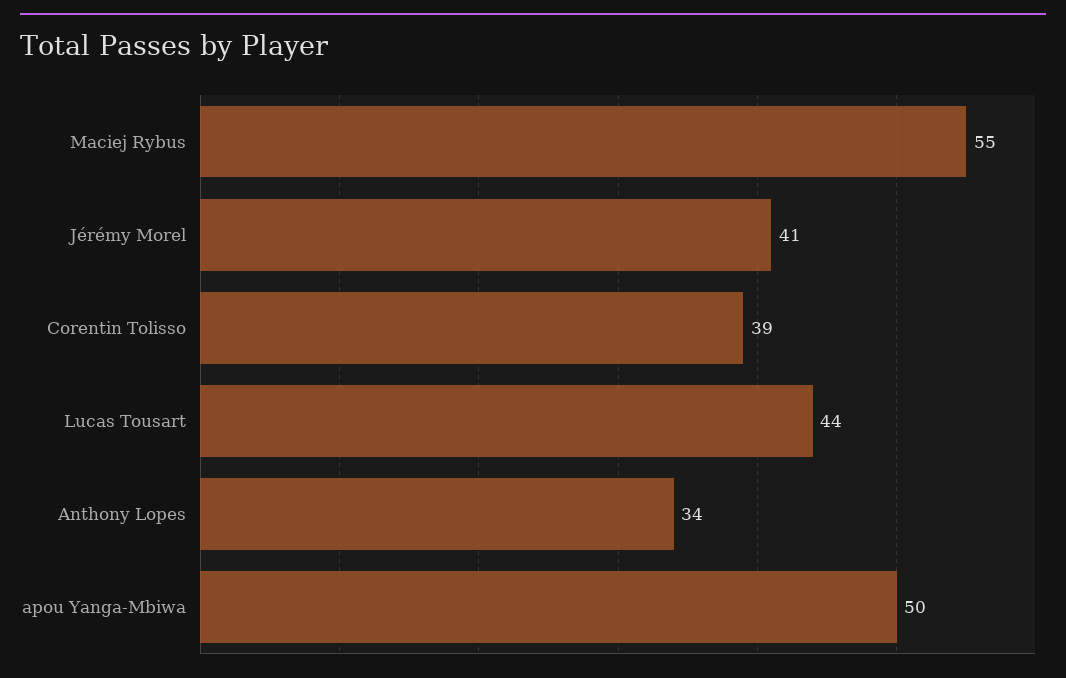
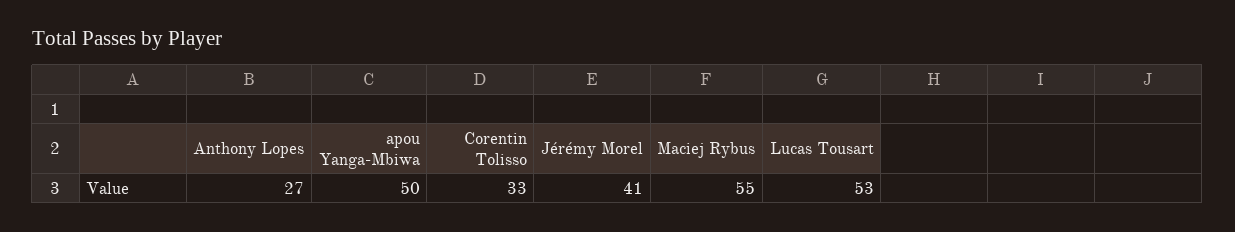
Corentin Tolisso: 39 -> 33
Lucas Tousart: 44 -> 53
Anthony Lopes: 34 -> 27

